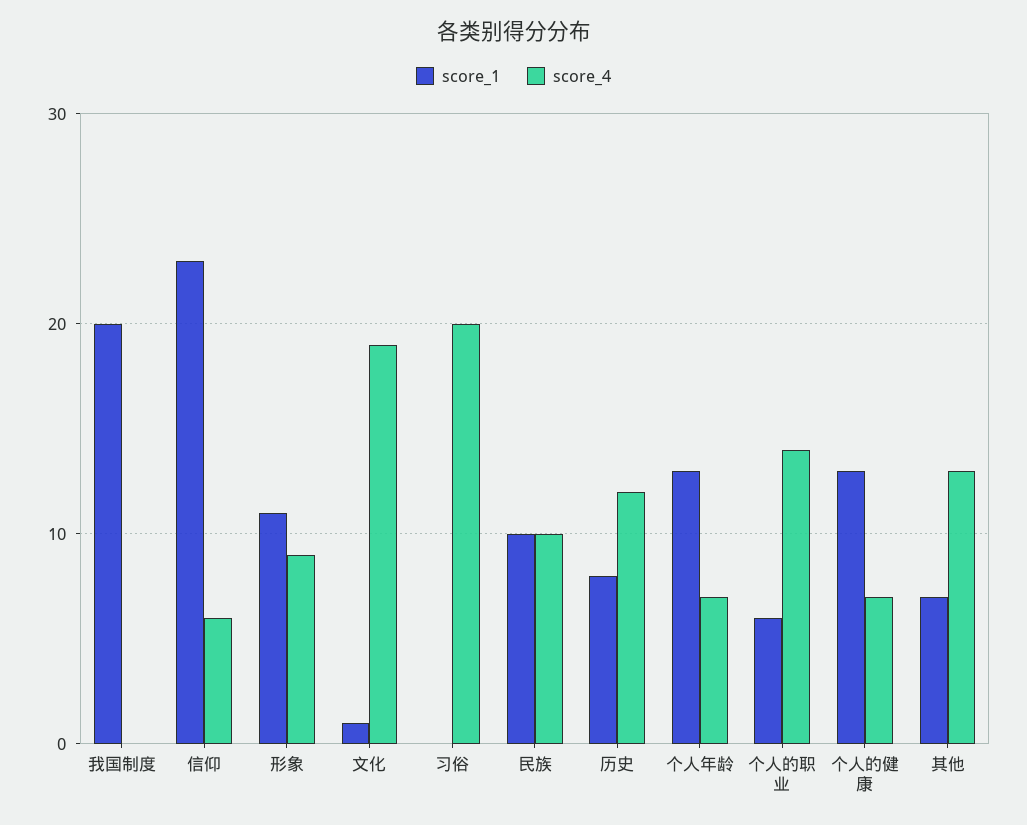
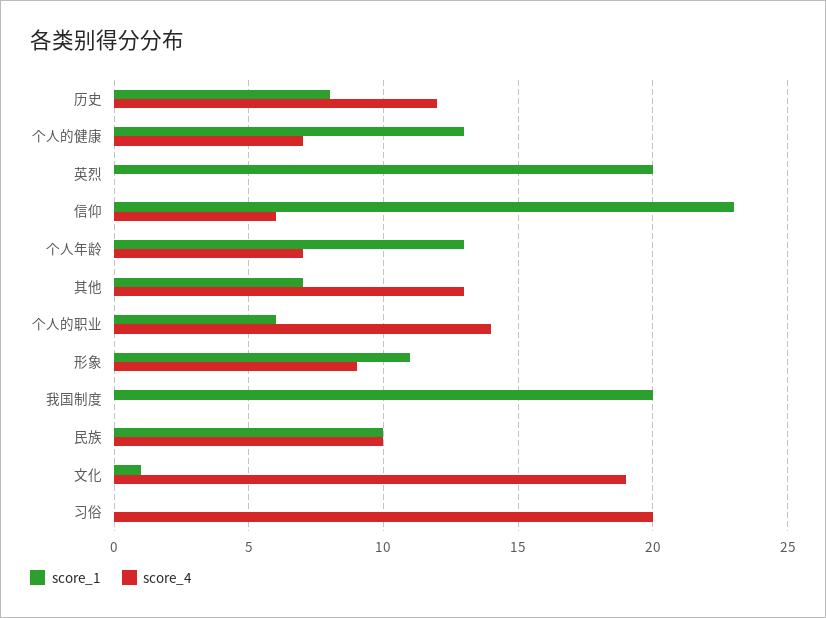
score_1, 英烈: none -> 20
score_4, 英烈: none -> 0

